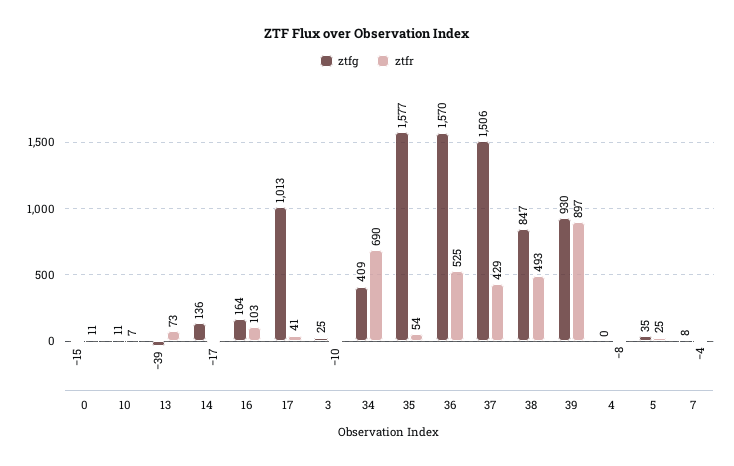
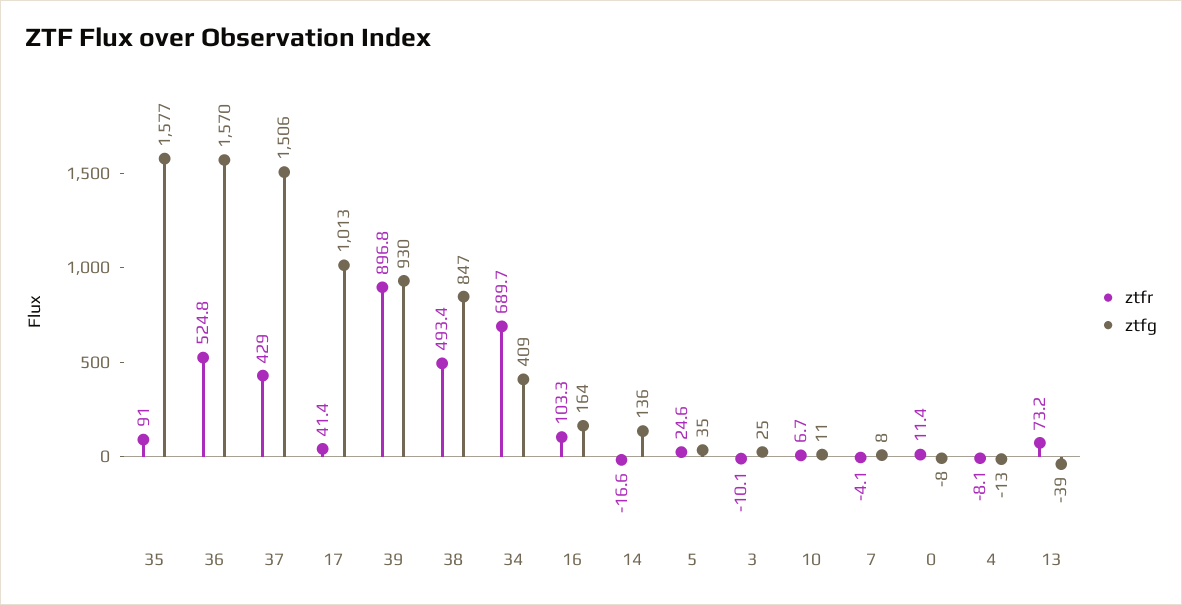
ztfg, 0: -15 -> -8
ztfr, 35: 54 -> 91
ztfg, 4: 0 -> -13

